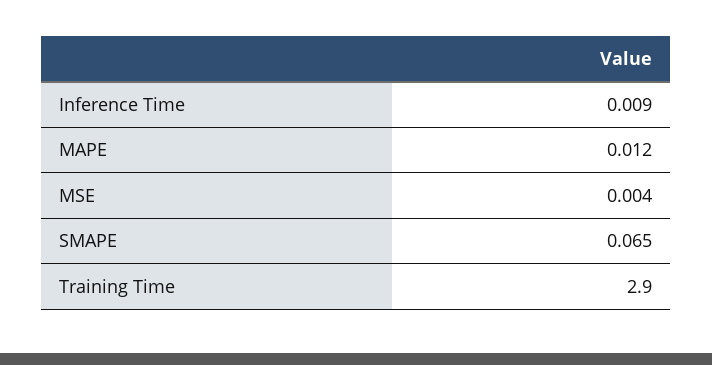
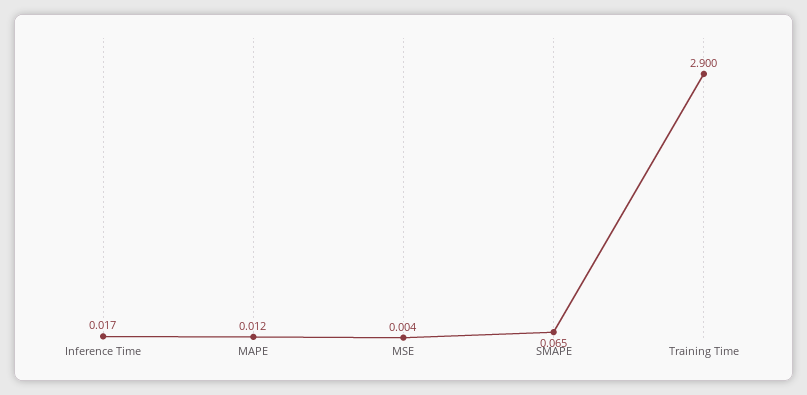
Inference Time: 0.009 -> 0.017

